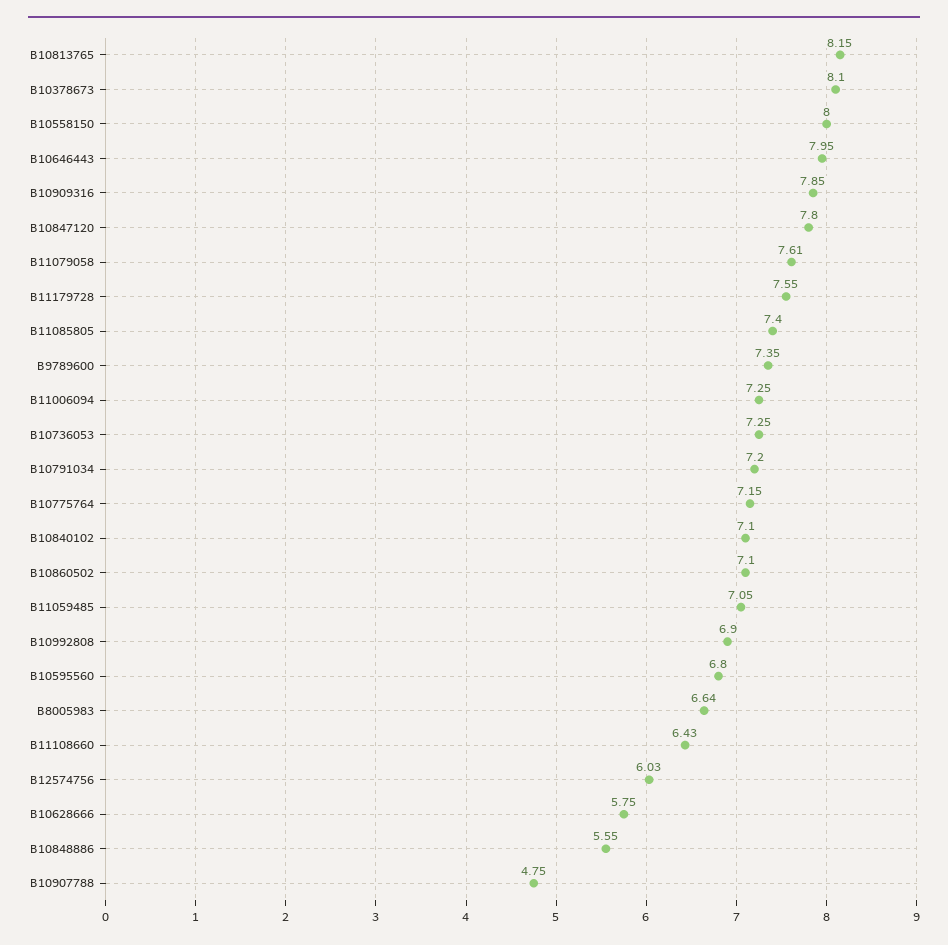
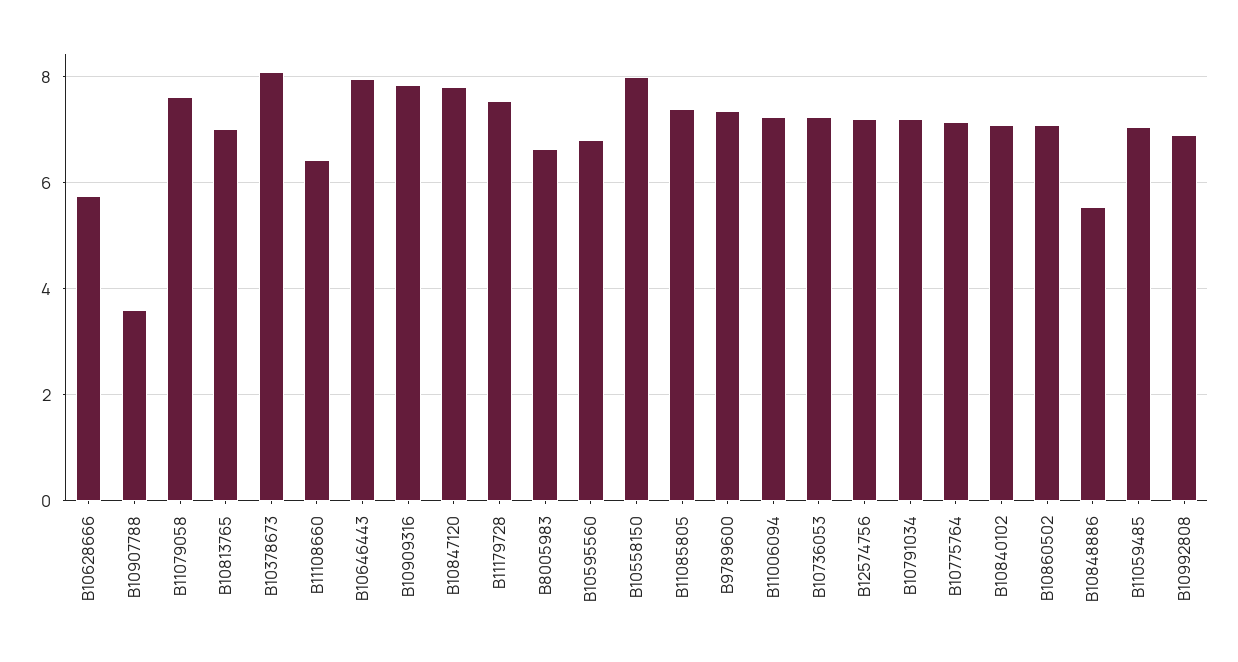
B10813765: 8.15 -> 7
B12574756: 6.03 -> 7.2
B10907788: 4.75 -> 3.6

